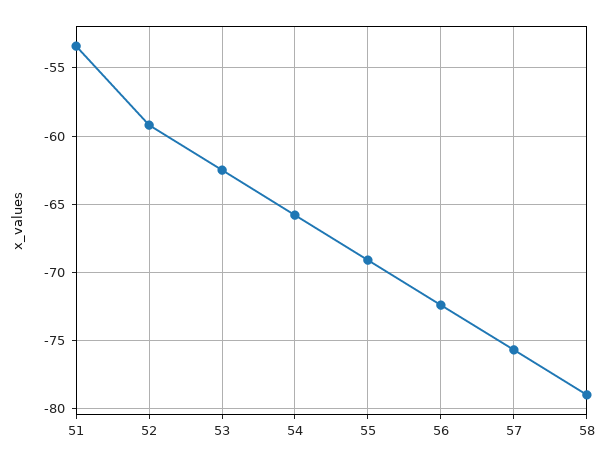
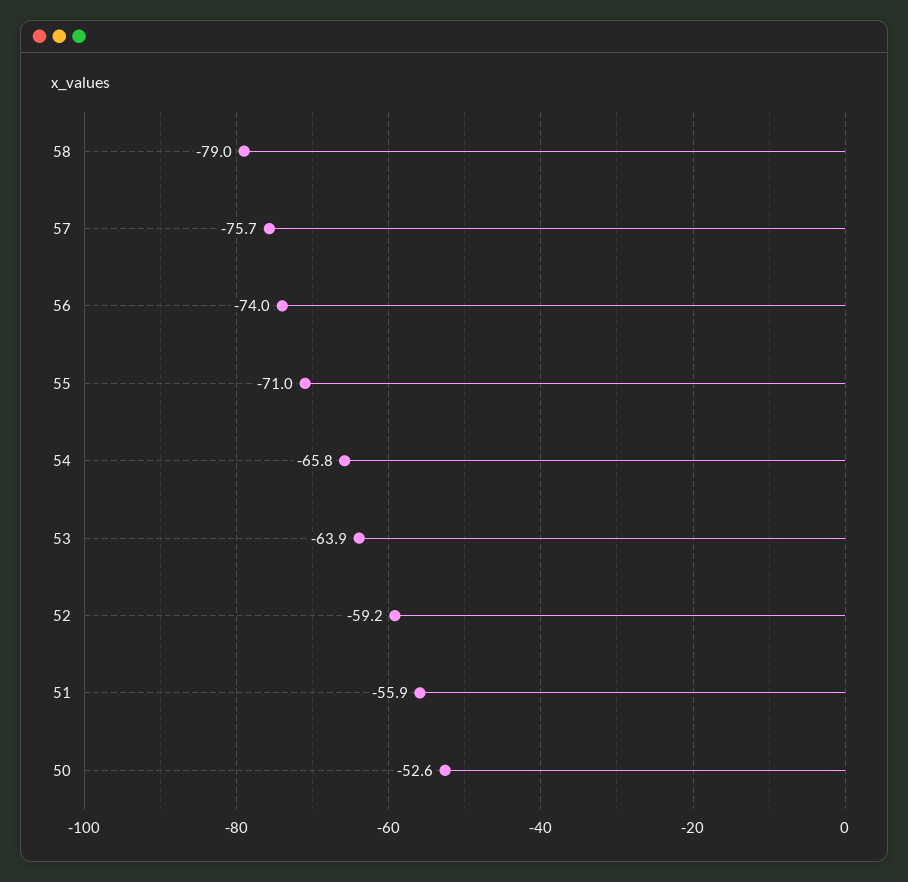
51: -53.5 -> -55.9
53: -62.5 -> -63.9
55: -69 -> -71
56: -72.5 -> -74
50: none -> -52.6

